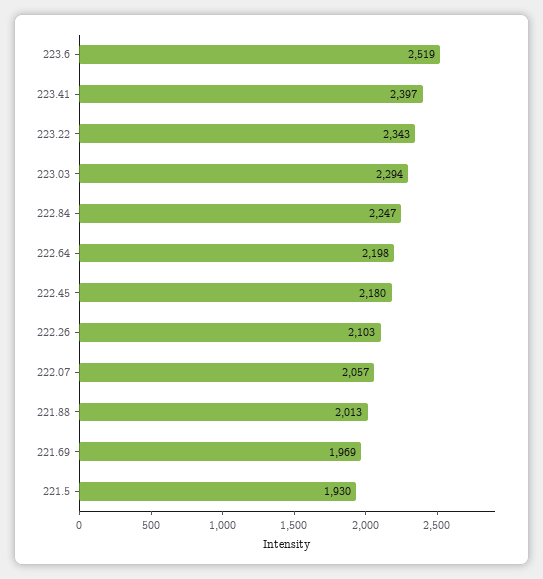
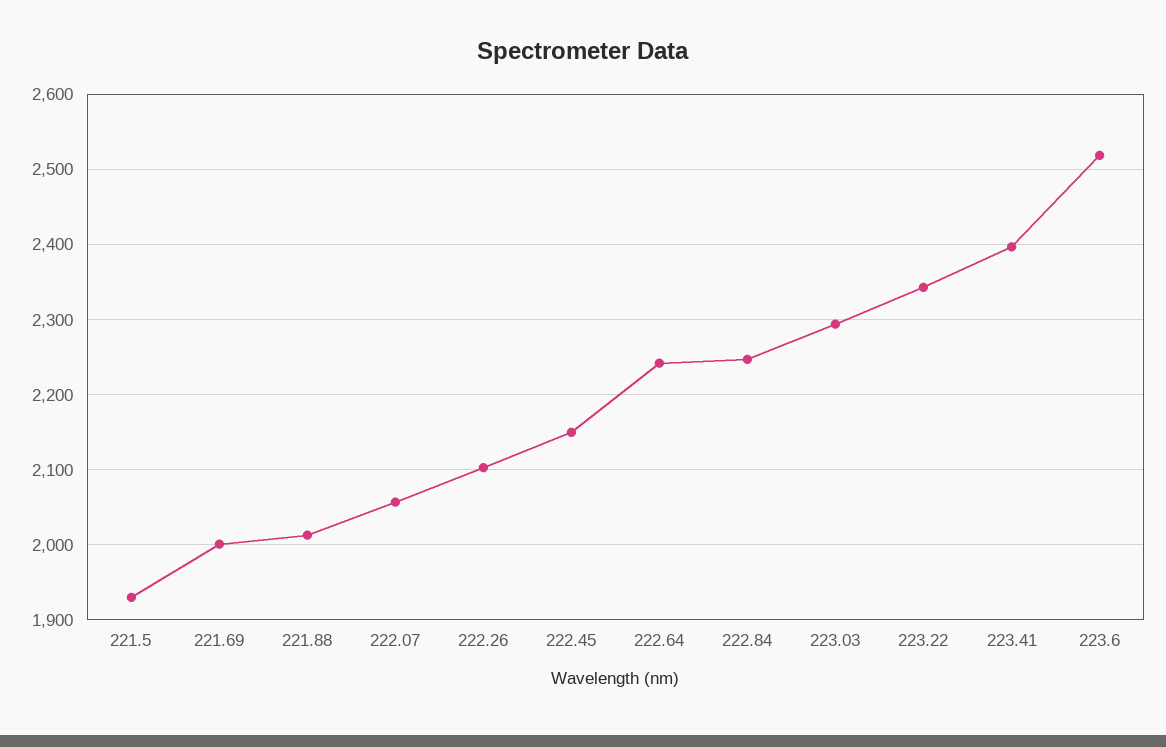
222.64: 2198 -> 2240
222.45: 2180 -> 2150
221.69: 1969 -> 2000

